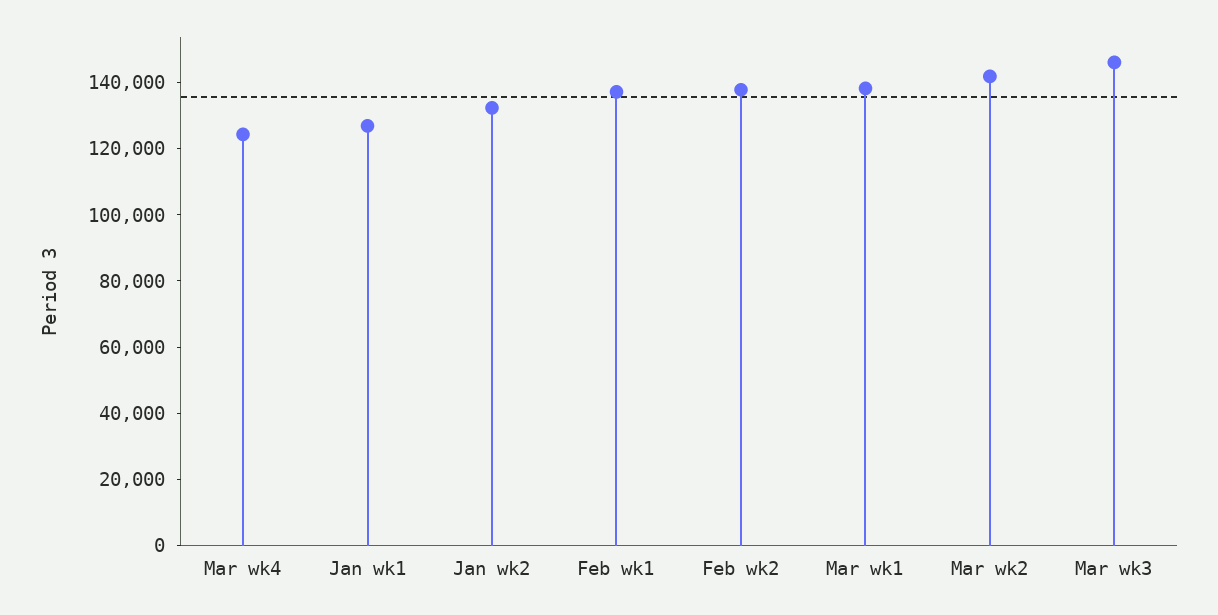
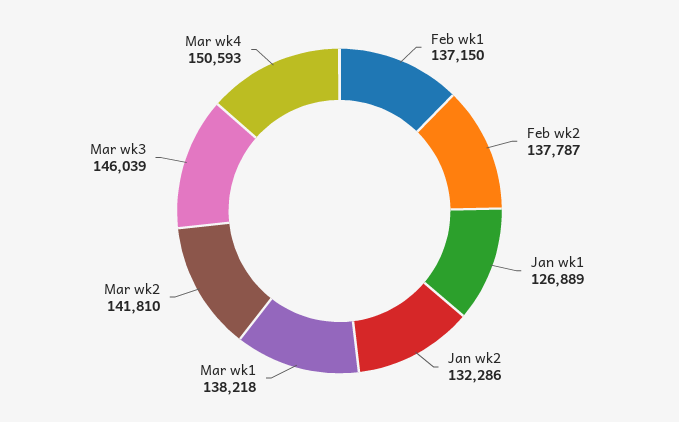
Mar wk4: 125000 -> 150593

